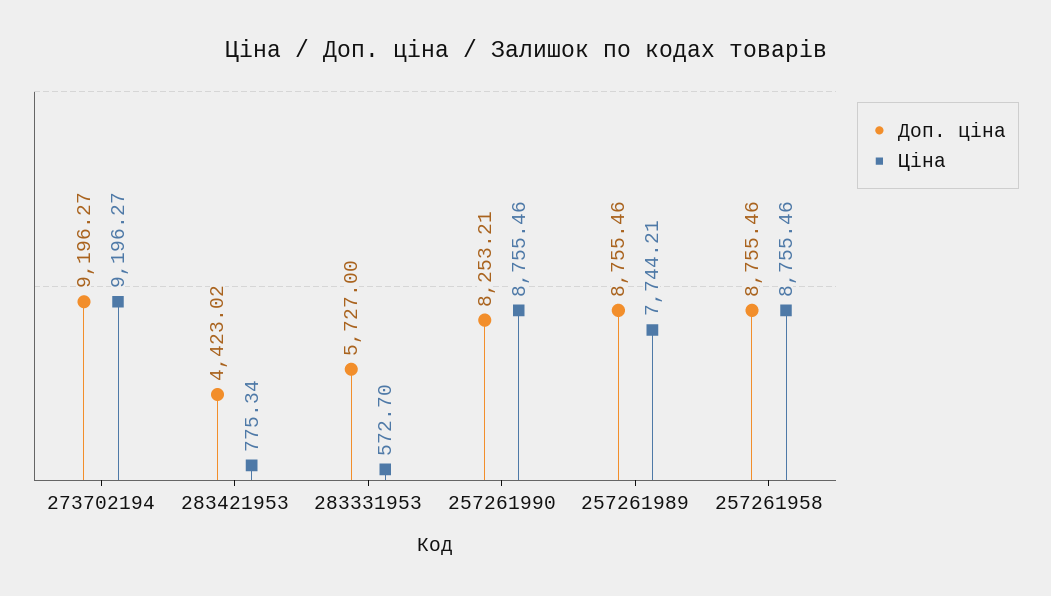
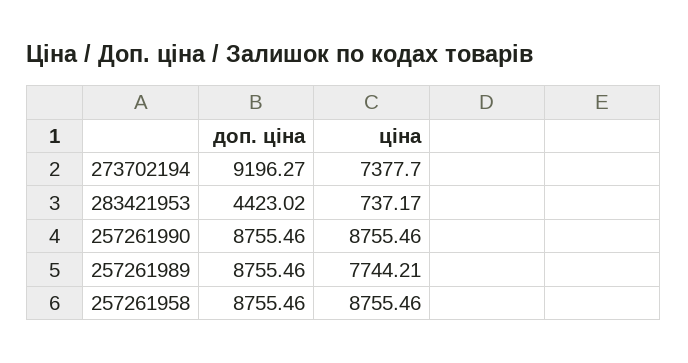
Ціна, 273702194: 9196.27 -> 7377.7
Ціна, 283421953: 775.34 -> 737.17
Доп. ціна, 283331953: 5727 -> none
Ціна, 283331953: 572.7 -> none
Доп. ціна, 257261990: 8253.21 -> 8755.46

